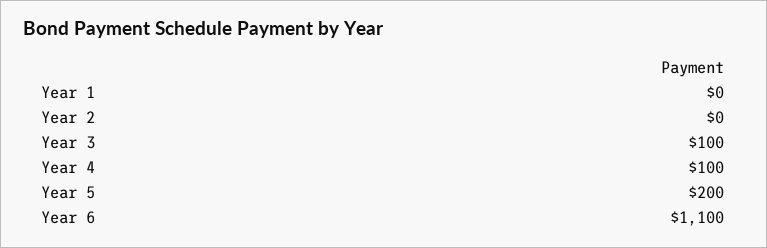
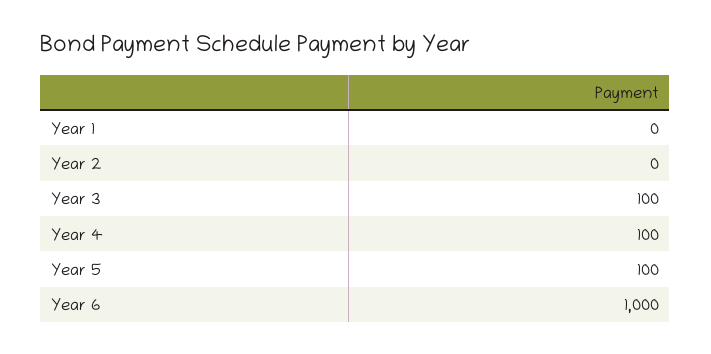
Year 5: 200 -> 100
Year 6: 1100 -> 1000

